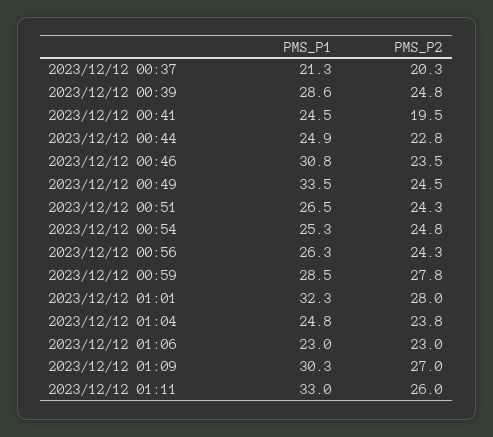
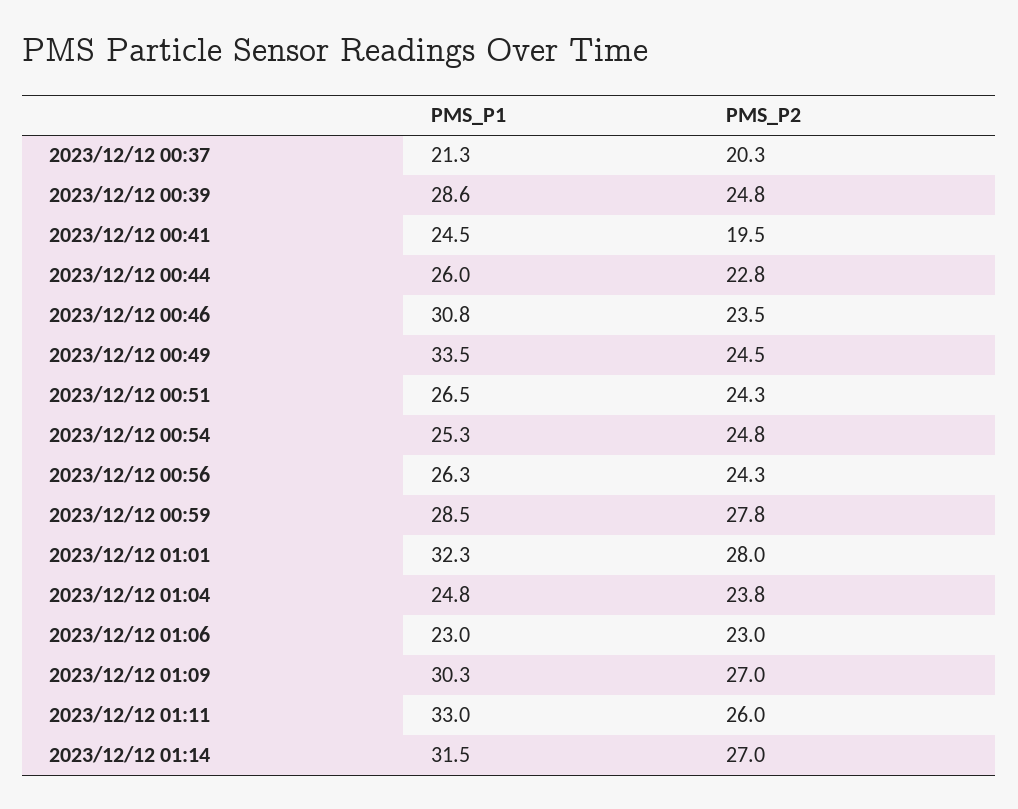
PMS_P1, 2023/12/12 00:44: 24.9 -> 26
PMS_P1, 2023/12/12 01:14: none -> 31.5
PMS_P2, 2023/12/12 01:14: none -> 27

